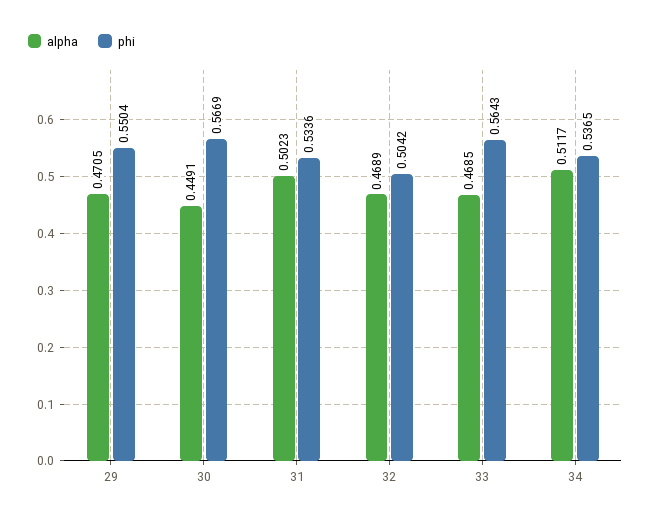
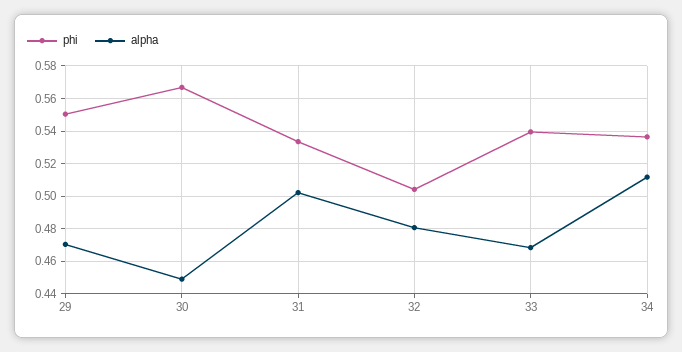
alpha, 32: 0.4689 -> 0.48
phi, 33: 0.5643 -> 0.54

